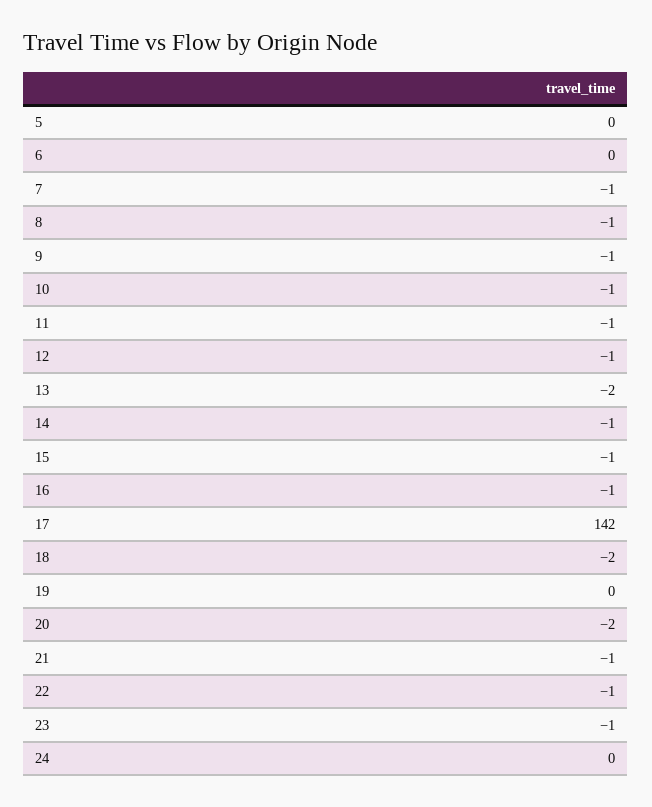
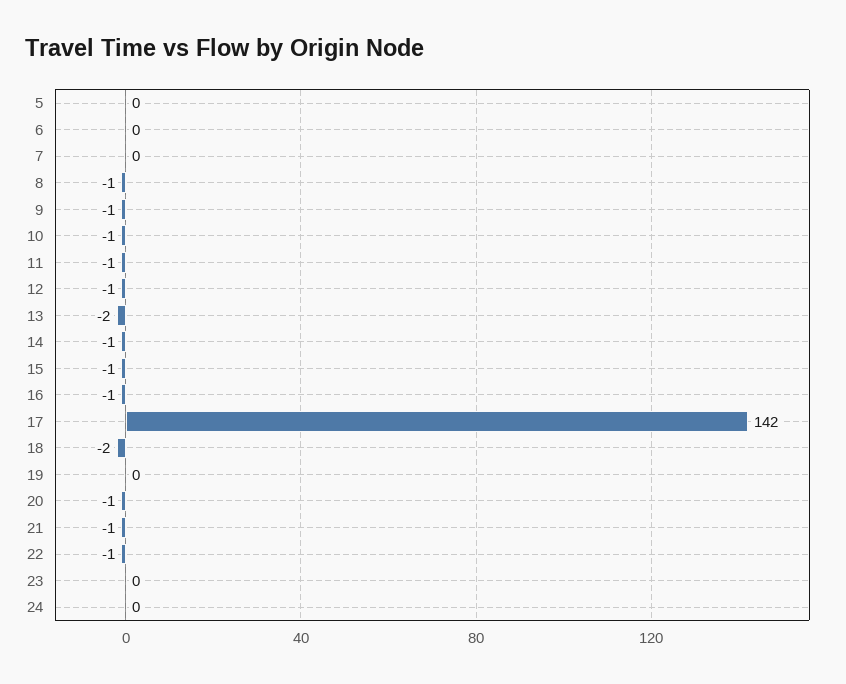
7: -1 -> 0
20: -2 -> -1
23: -1 -> 0

